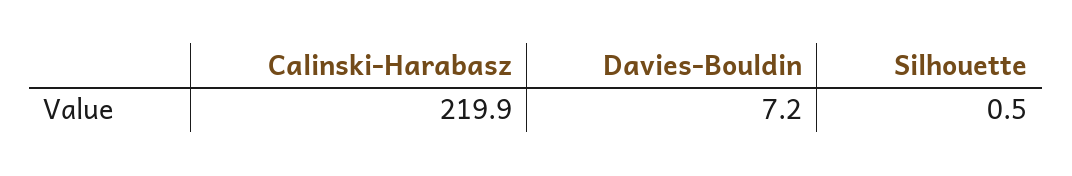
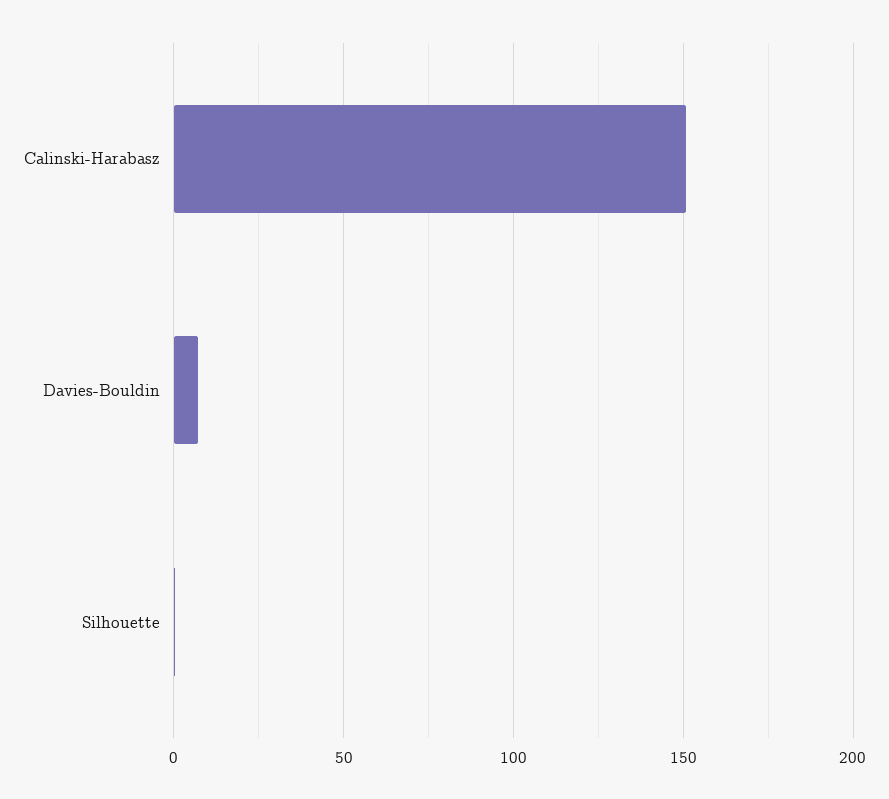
Calinski-Harabasz: 219.9 -> 150

